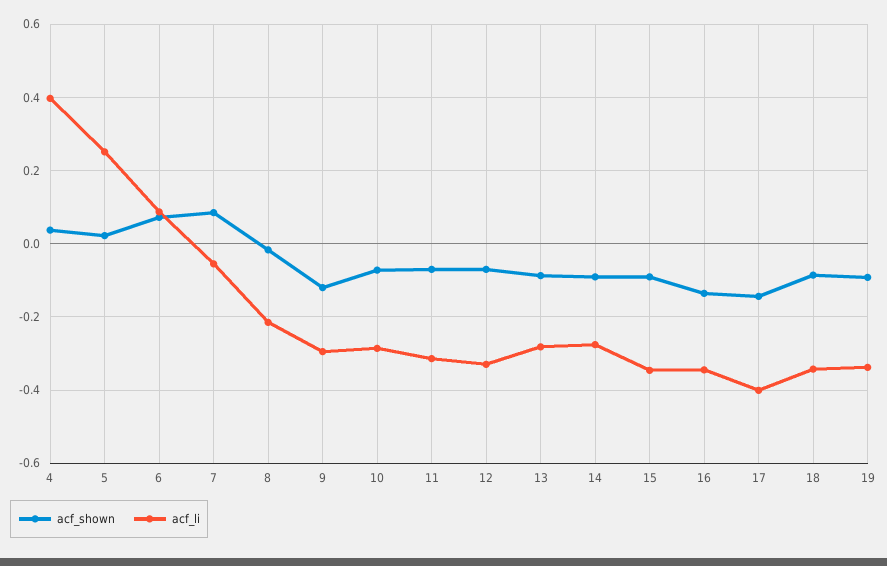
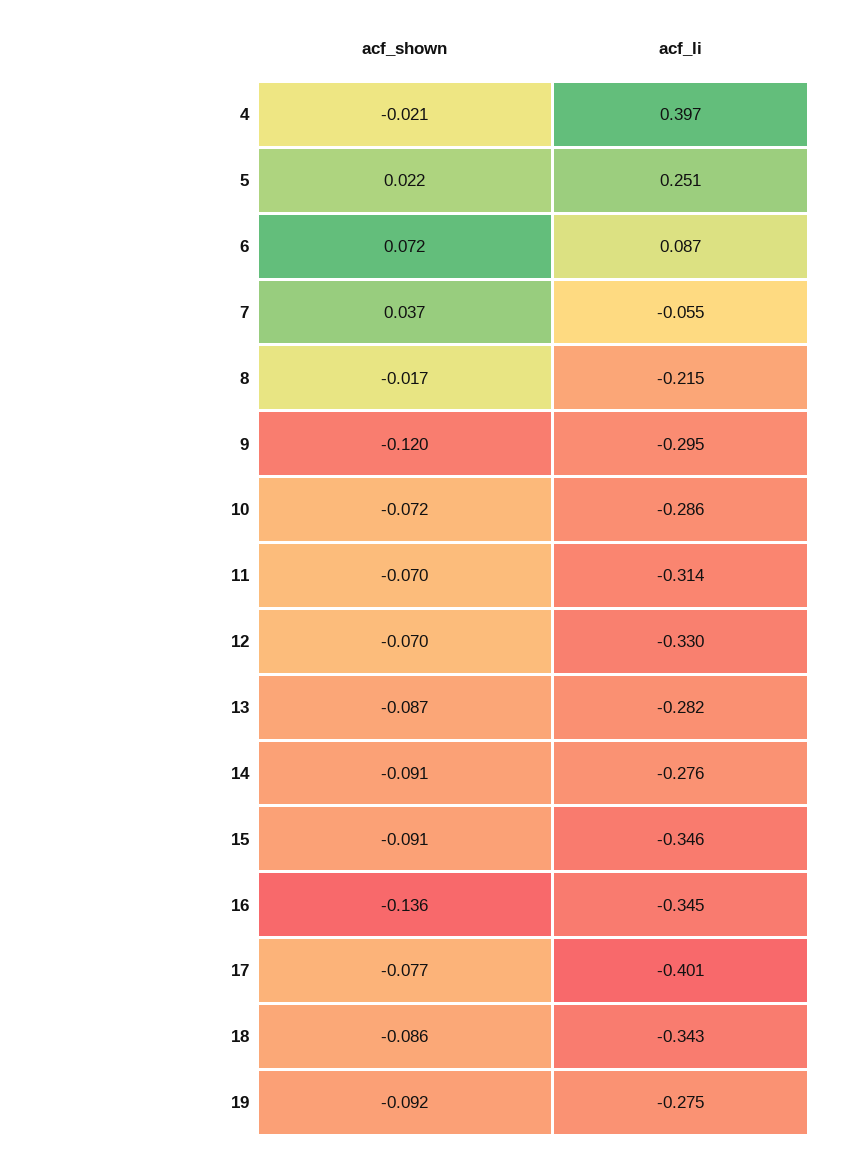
acf_shown, 4: 0.04 -> -0.021
acf_shown, 7: 0.08 -> 0.037
acf_shown, 17: -0.14 -> -0.077
acf_li, 19: -0.34 -> -0.275

